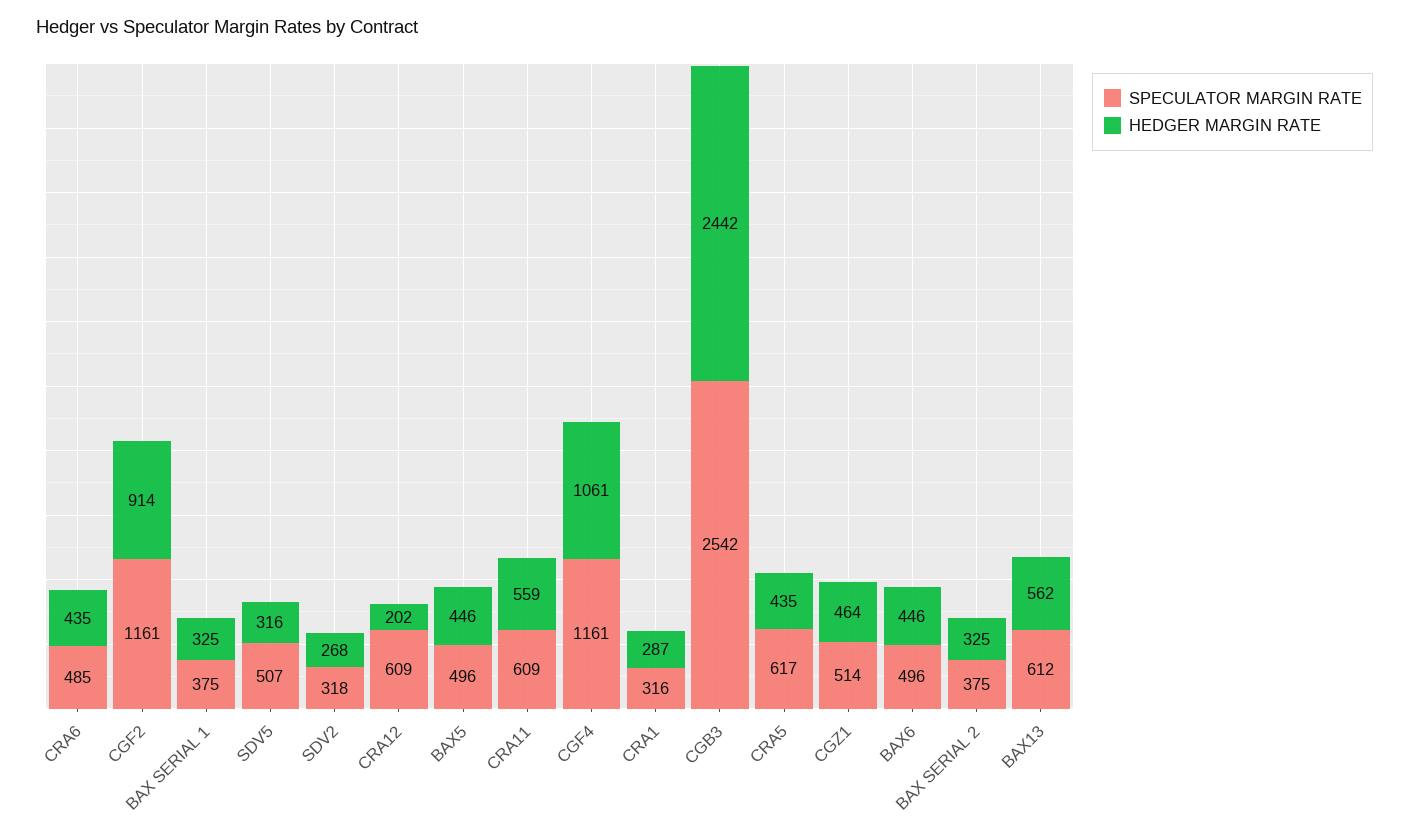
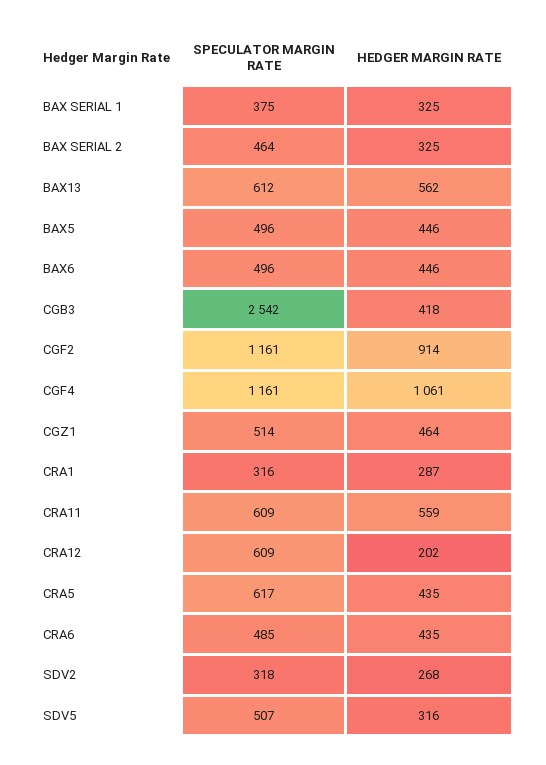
HEDGER MARGIN RATE, CGB3: 2442 -> 418
SPECULATOR MARGIN RATE, BAX SERIAL 2: 375 -> 464

